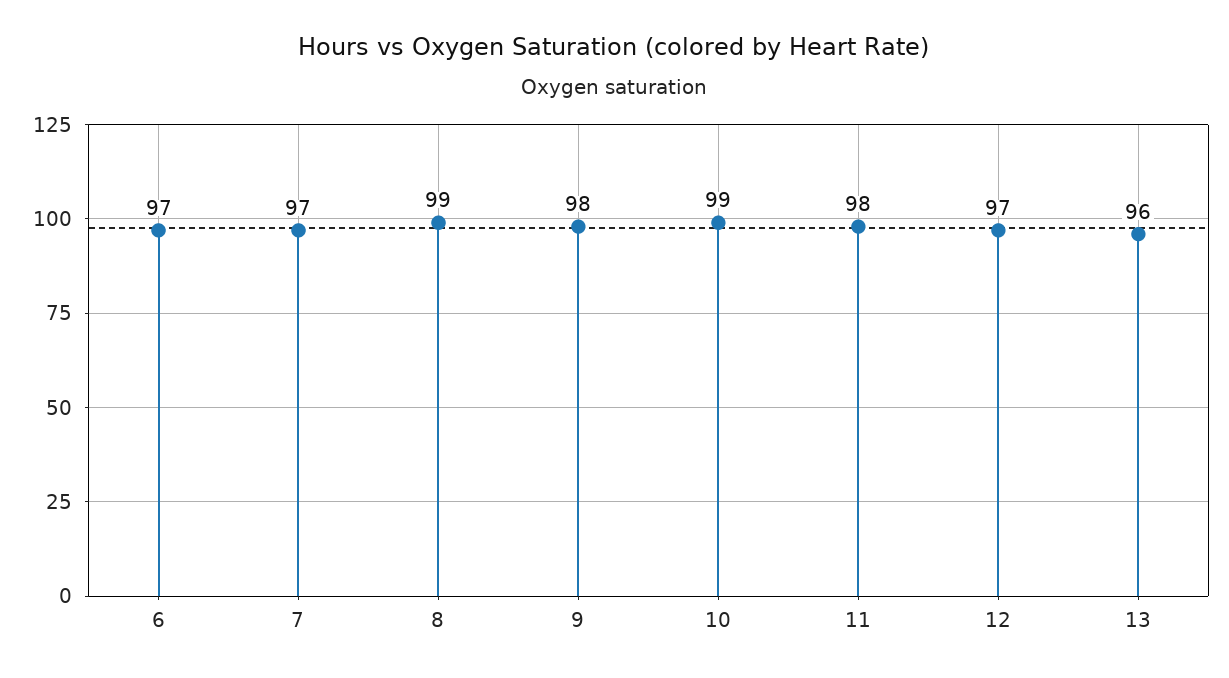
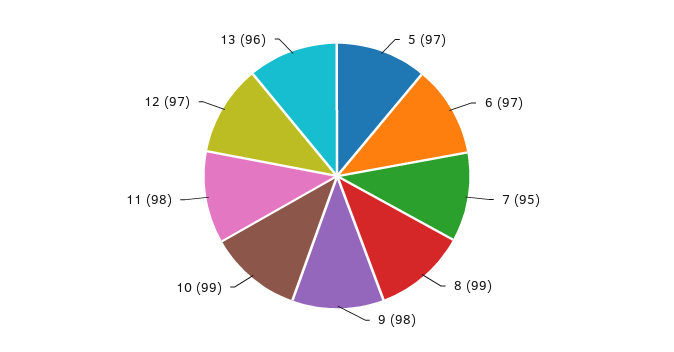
7: 97 -> 95
5: none -> 97

